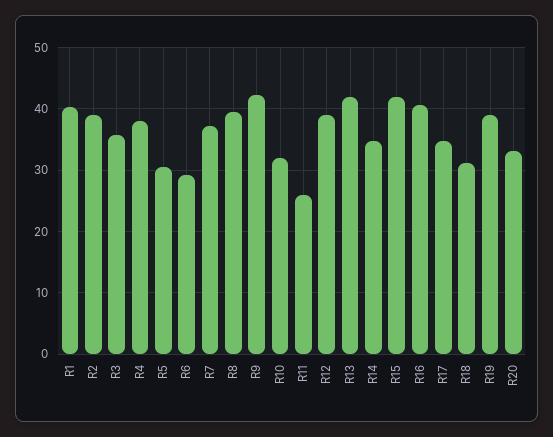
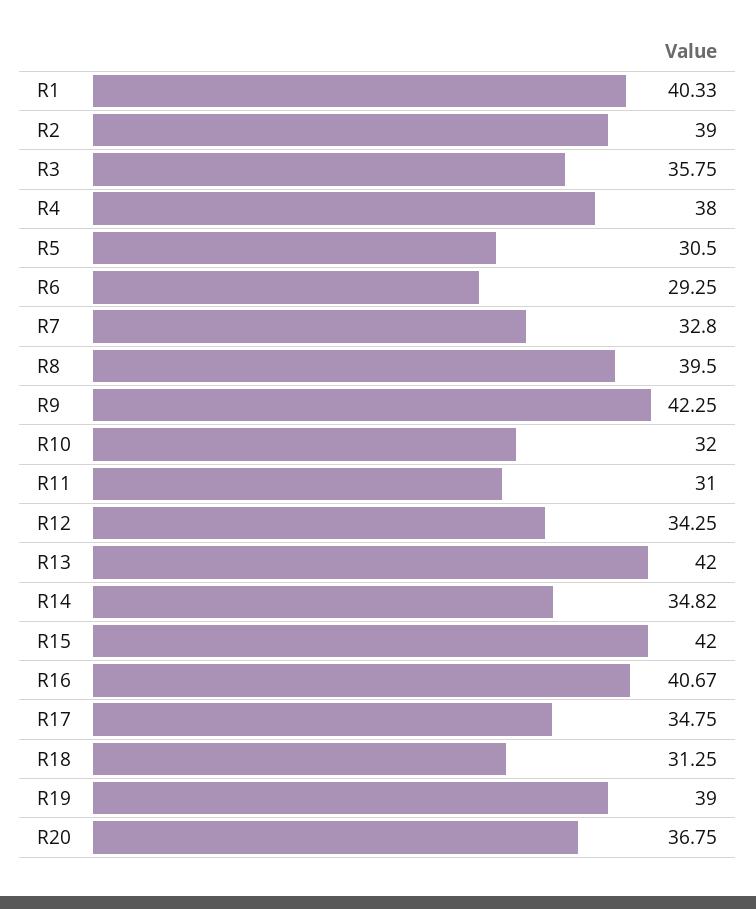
R7: 37 -> 32.8
R11: 26 -> 31
R12: 39 -> 34.25
R20: 33 -> 36.75

